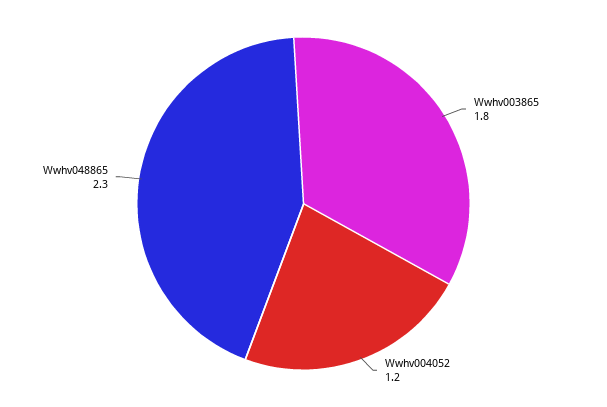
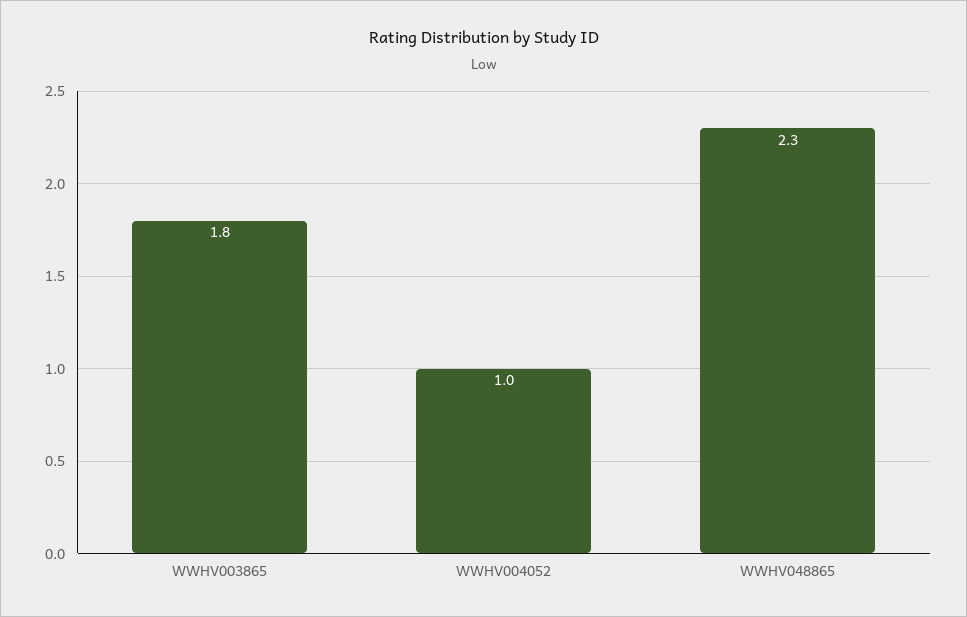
Wwhv004052: 1.2 -> 1

